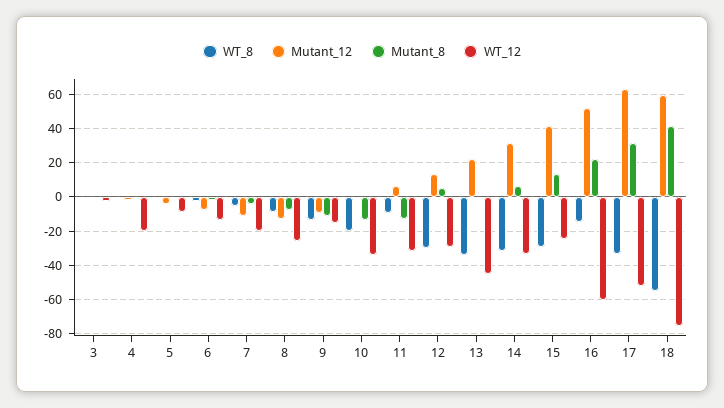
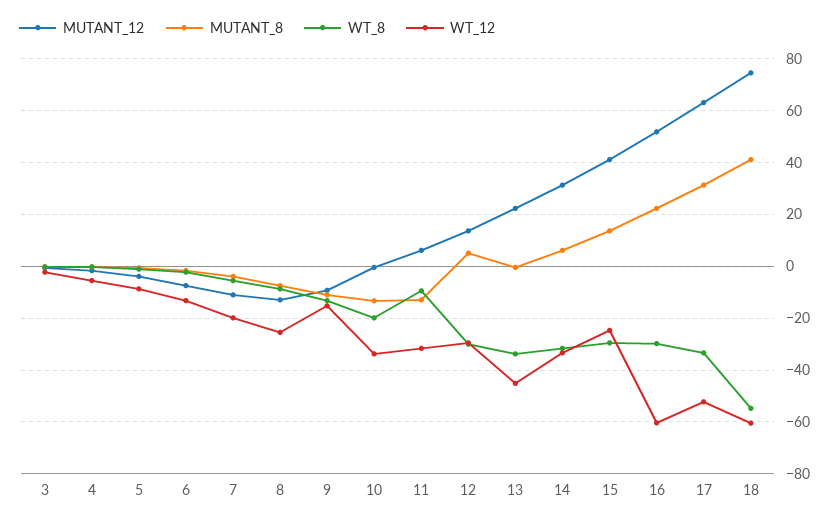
WT_12, 4: -20 -> -5
WT_8, 16: -15 -> -30
Mutant_12, 18: 60 -> 75
WT_12, 18: -75 -> -60

